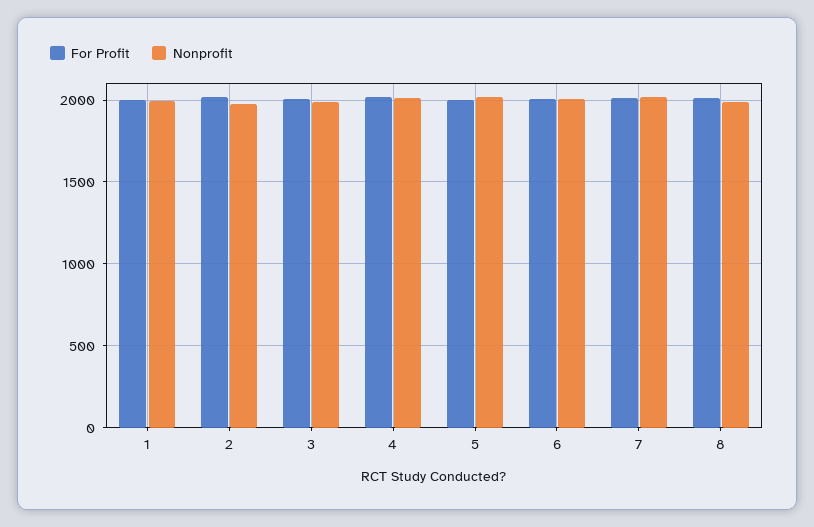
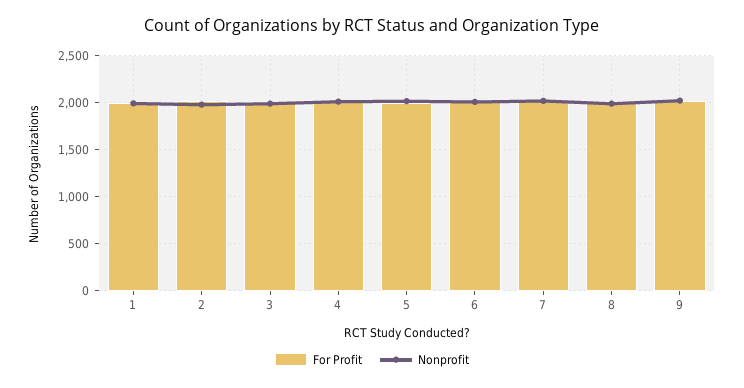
For Profit, 9: none -> 2000
Nonprofit, 9: none -> 2000

